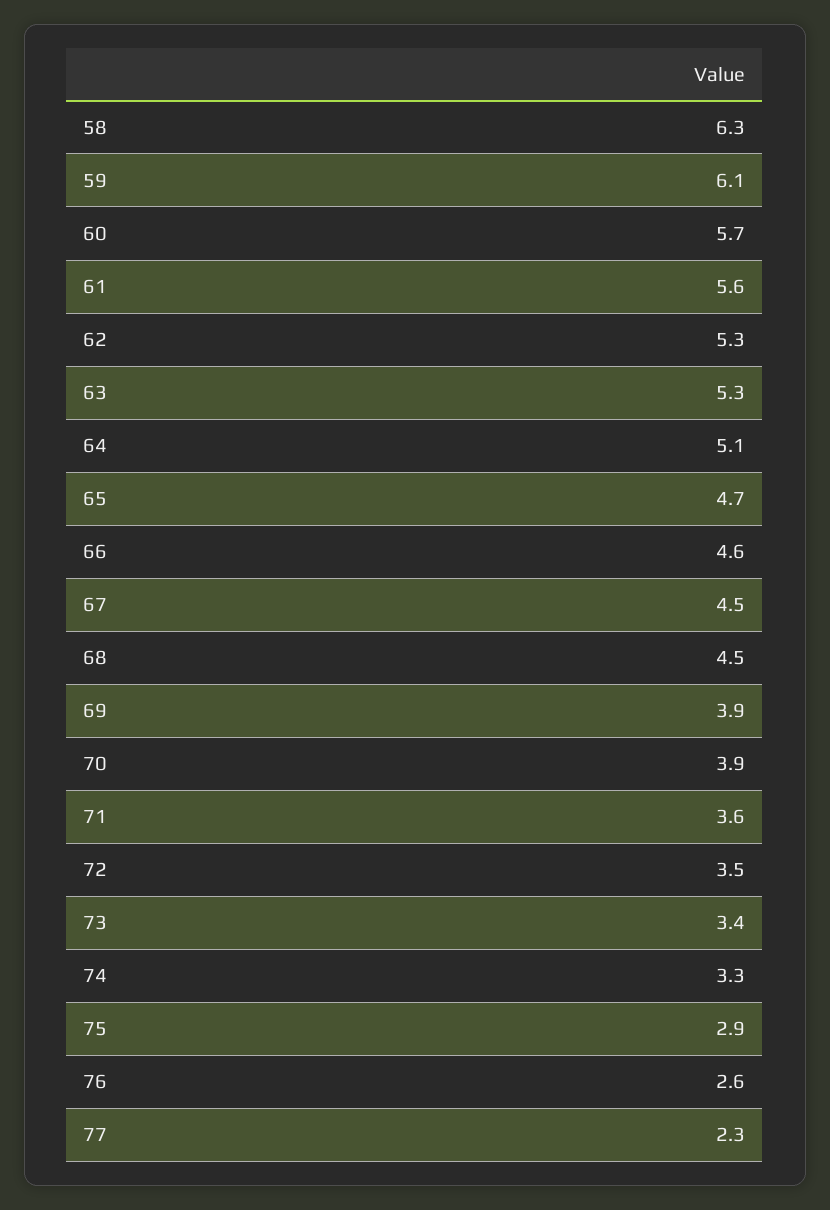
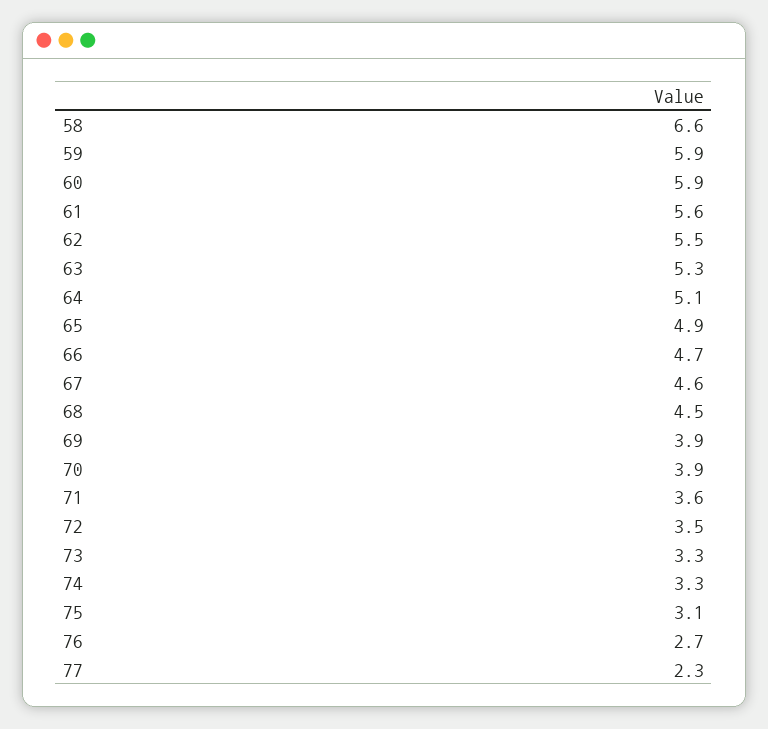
58: 6.3 -> 6.6
59: 6.1 -> 5.9
60: 5.7 -> 5.9
62: 5.3 -> 5.5
65: 4.7 -> 4.9
66: 4.6 -> 4.7
67: 4.5 -> 4.6
73: 3.4 -> 3.3
75: 2.9 -> 3.1
76: 2.6 -> 2.7

